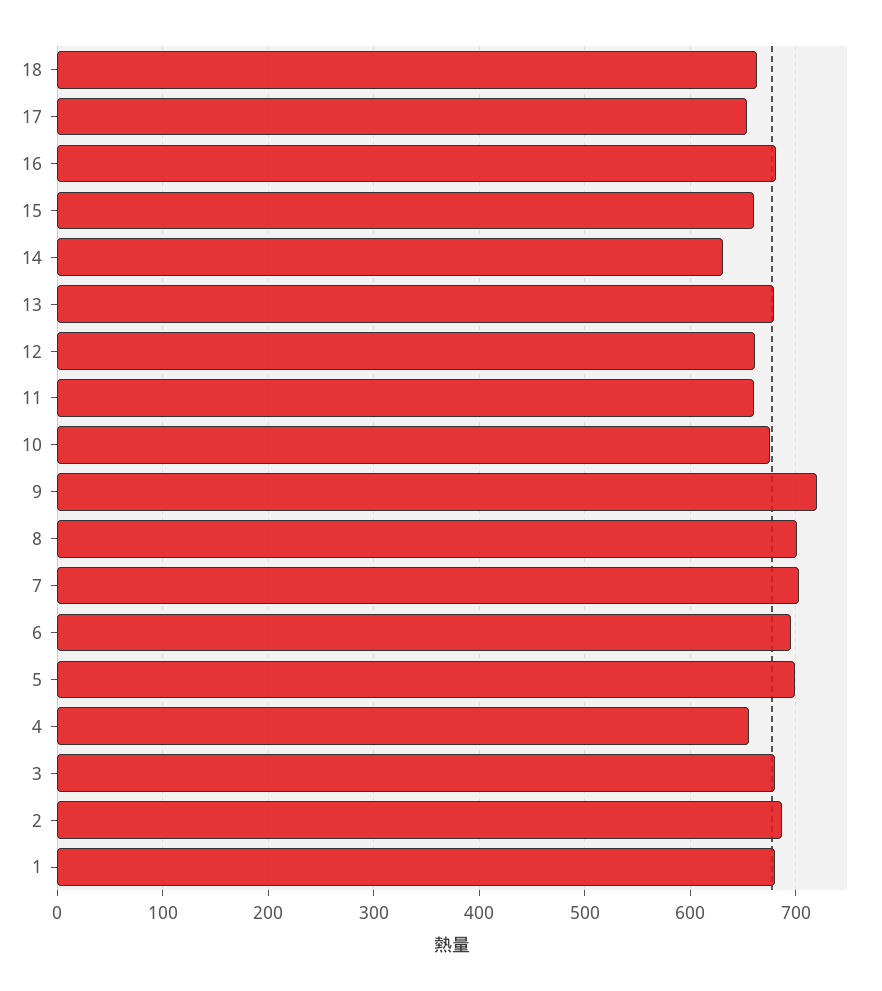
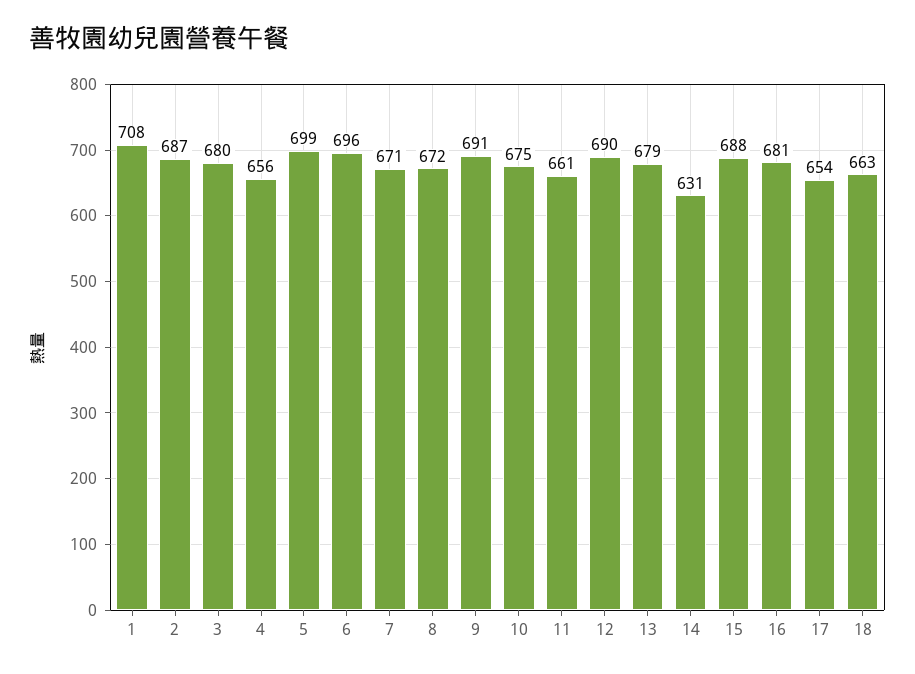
15: 660 -> 688
12: 660 -> 690
9: 720 -> 691
8: 700 -> 672
7: 700 -> 671
1: 680 -> 708

